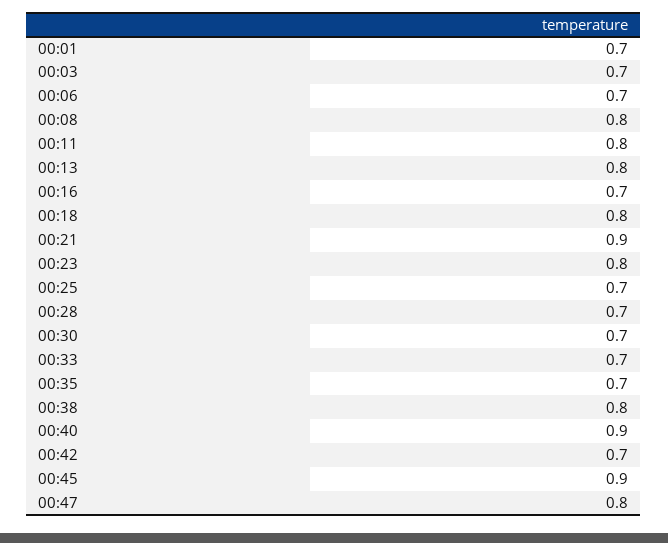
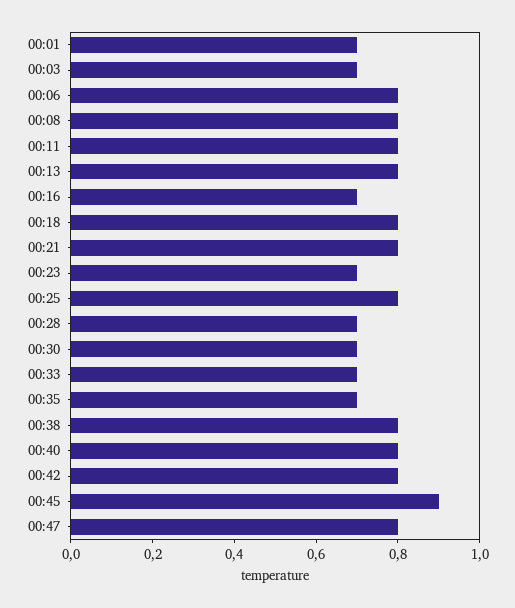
00:06: 0.7 -> 0.8
00:21: 0.9 -> 0.8
00:23: 0.8 -> 0.7
00:25: 0.7 -> 0.8
00:40: 0.9 -> 0.8
00:42: 0.7 -> 0.8

